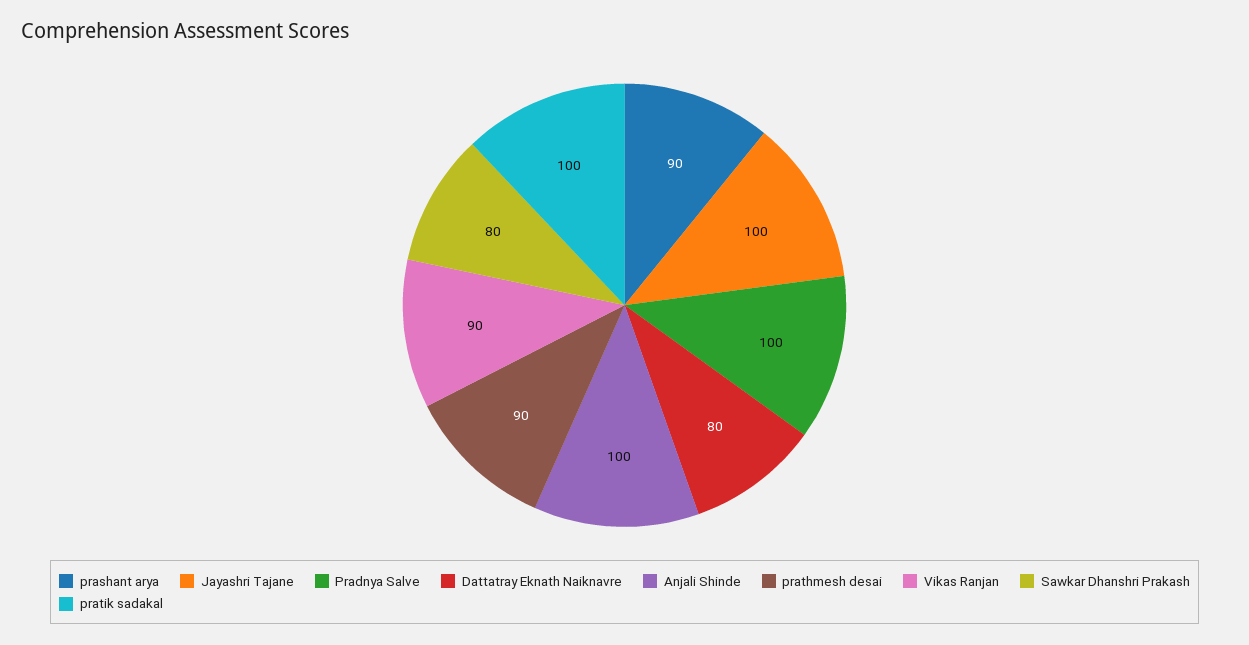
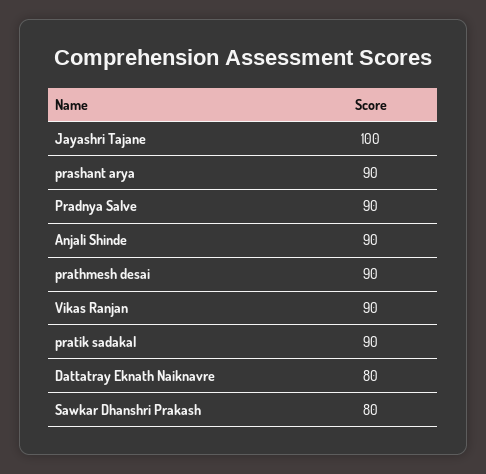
Pradnya Salve: 100 -> 90
Anjali Shinde: 100 -> 90
pratik sadakal: 100 -> 90

